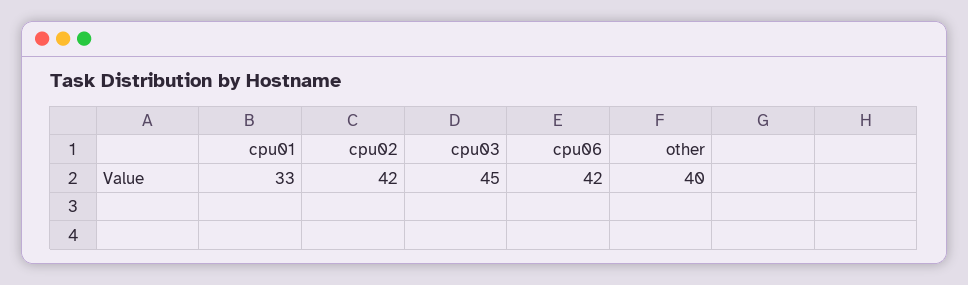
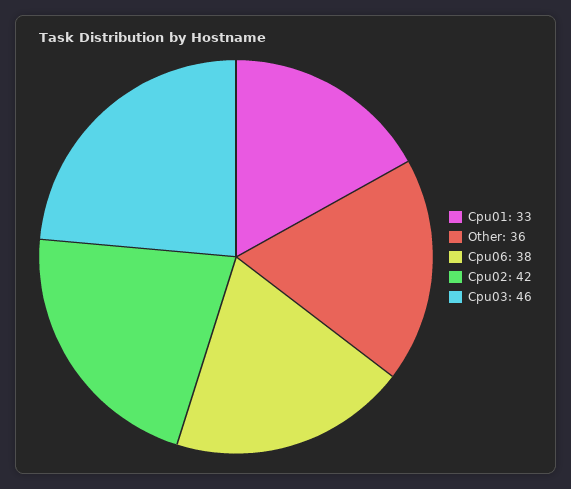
cpu03: 45 -> 46
cpu06: 42 -> 38
other: 40 -> 36

